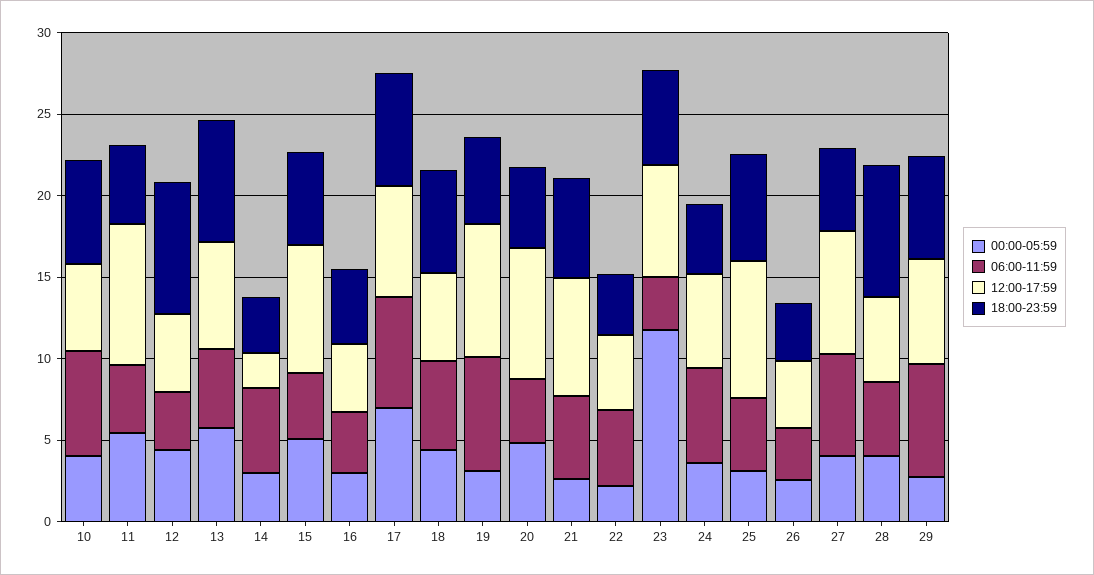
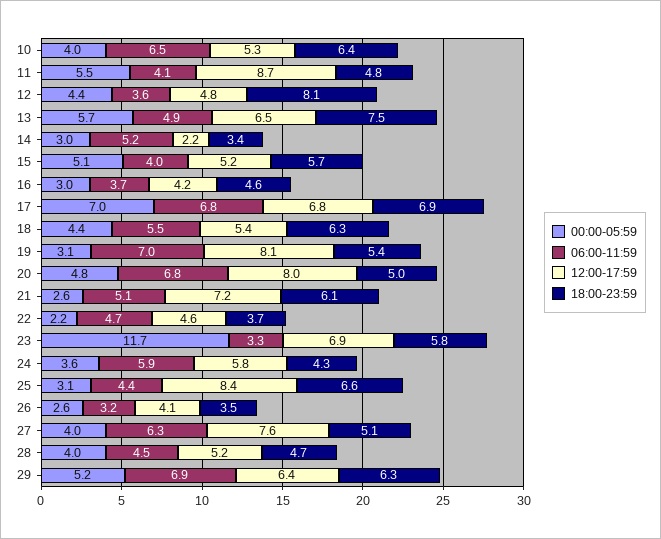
12:00-17:59, 15: 8 -> 5.2
06:00-11:59, 20: 4 -> 6.8
18:00-23:59, 28: 8 -> 4.7
00:00-05:59, 29: 3 -> 5.2

